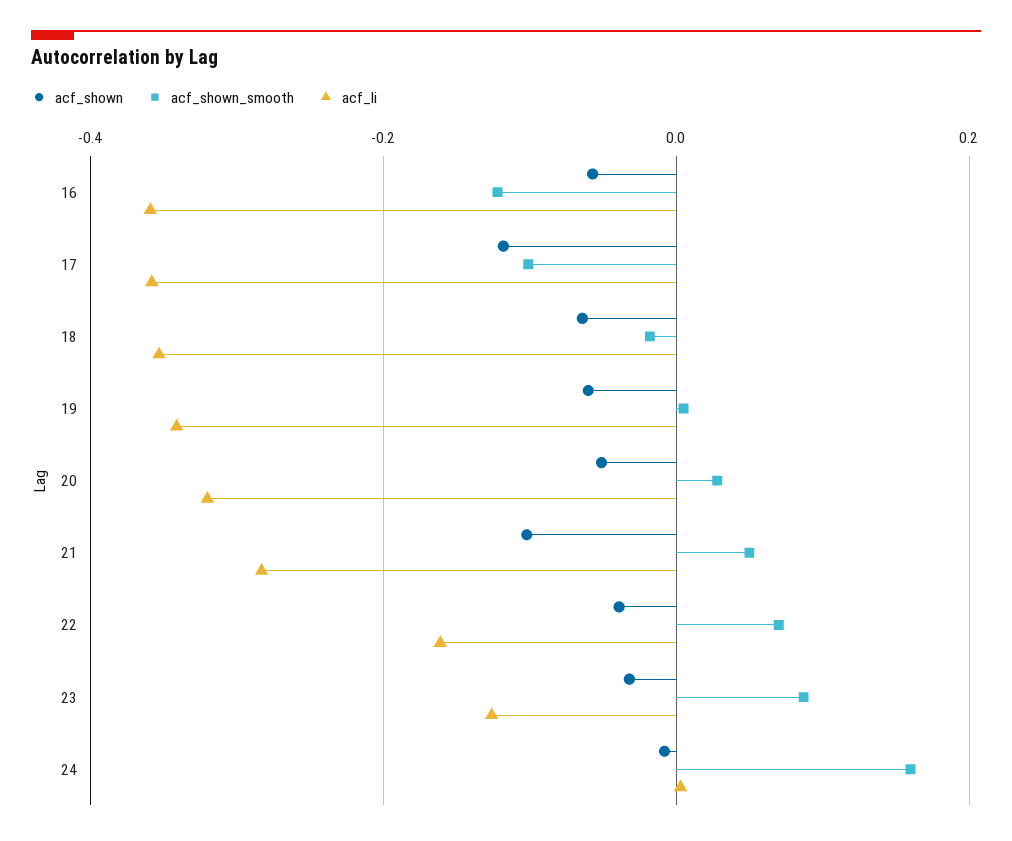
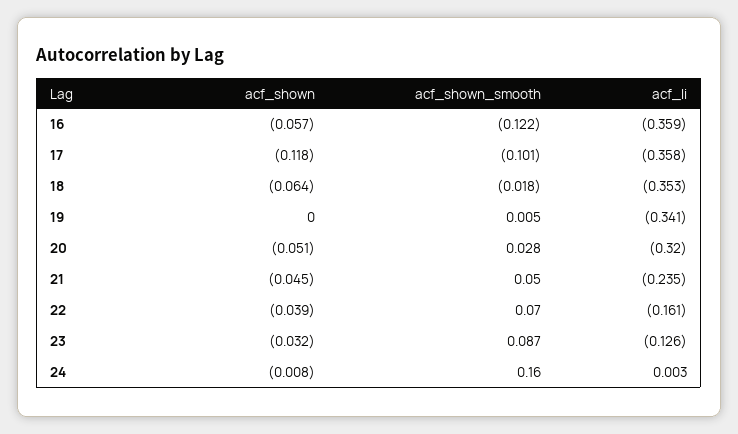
acf_shown, 19: -0.06 -> 0
acf_shown, 21: -0.1 -> -0.045
acf_li, 21: -0.28 -> -0.235

